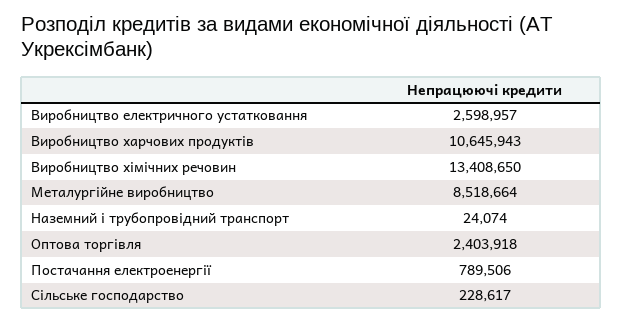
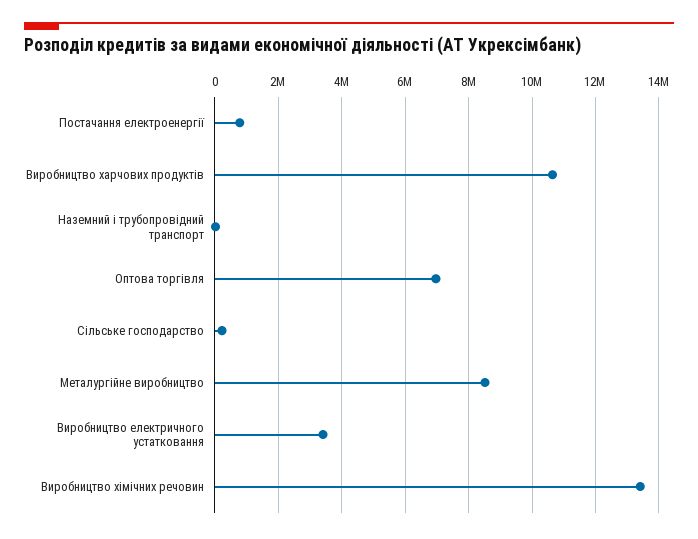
Виробництво електричного устатковання: 2598957 -> 3400000
Оптова торгівля: 2403918 -> 7000000

